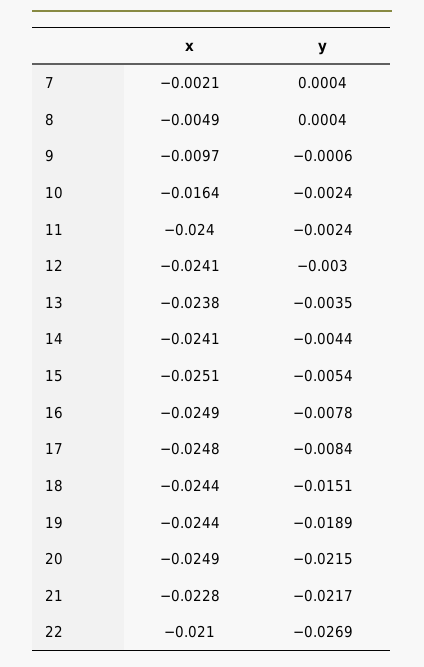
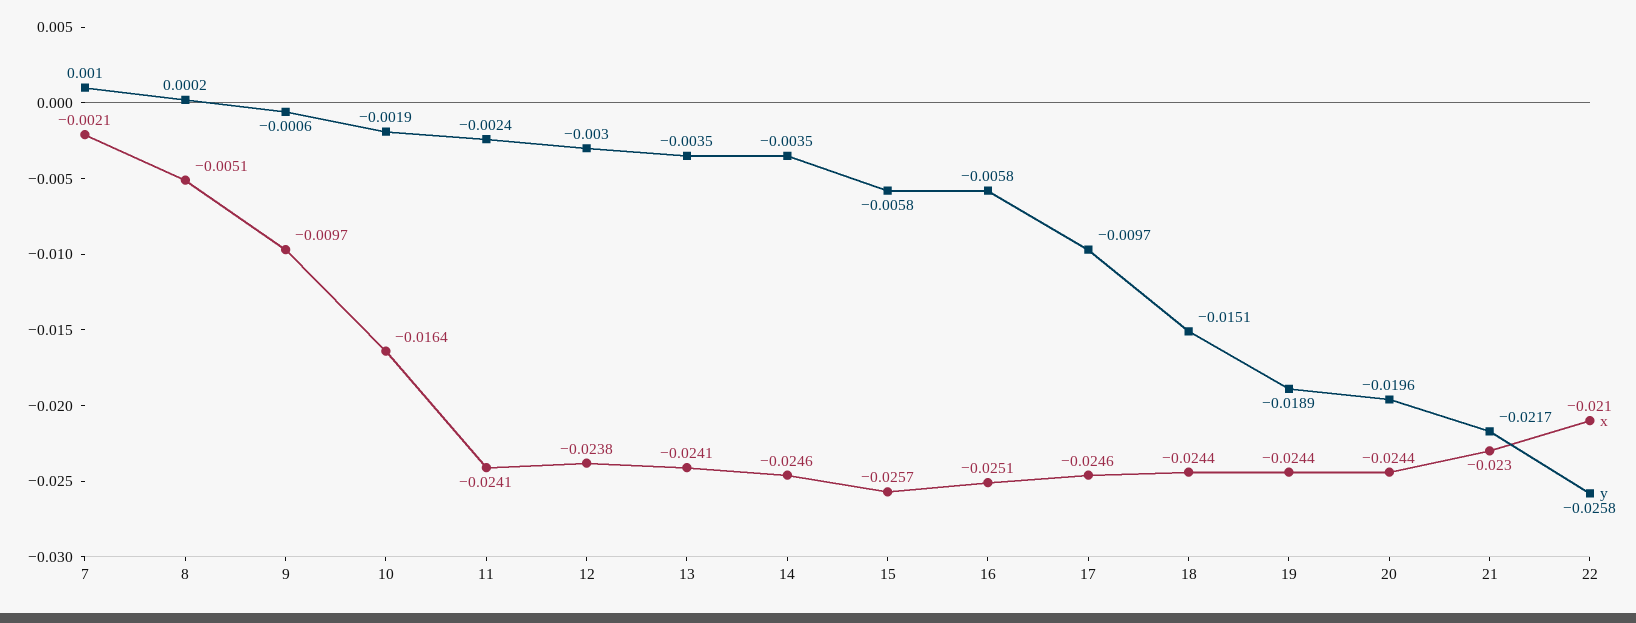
y, 7: 0.0004 -> 0.001
x, 8: -0.0049 -> -0.0051
y, 8: 0.0004 -> 0.0002
y, 10: -0.0024 -> -0.0019
x, 11: -0.024 -> -0.0241
x, 12: -0.0241 -> -0.0238
x, 13: -0.0238 -> -0.0241
x, 14: -0.0241 -> -0.0246
y, 14: -0.0044 -> -0.0035
x, 15: -0.0251 -> -0.0257
y, 15: -0.0054 -> -0.0058
x, 16: -0.0249 -> -0.0251
y, 16: -0.0078 -> -0.0058
x, 17: -0.0248 -> -0.0246
y, 17: -0.0084 -> -0.0097
x, 20: -0.0249 -> -0.0244
y, 20: -0.0215 -> -0.0196
x, 21: -0.0228 -> -0.023
y, 22: -0.0269 -> -0.0258

